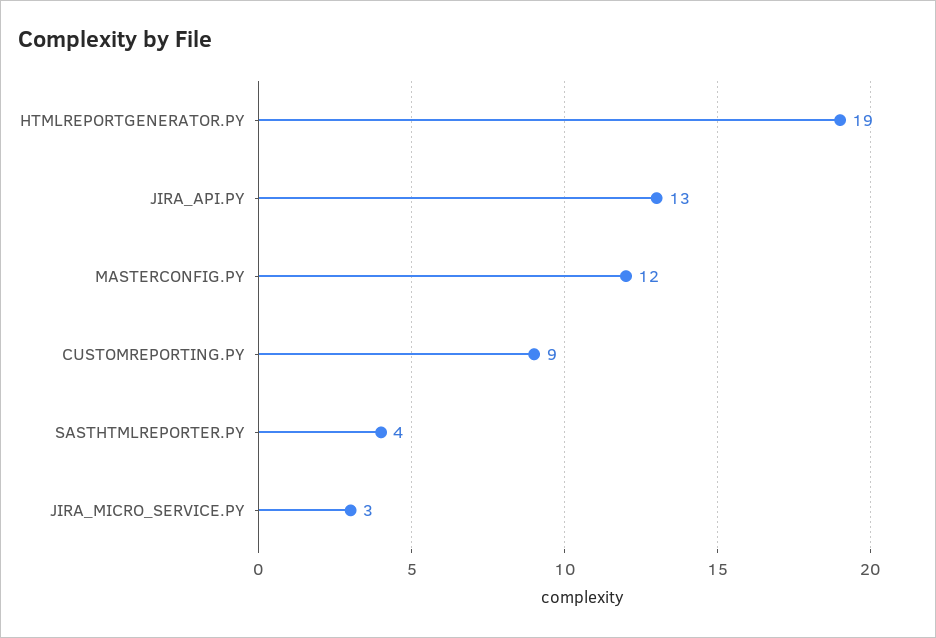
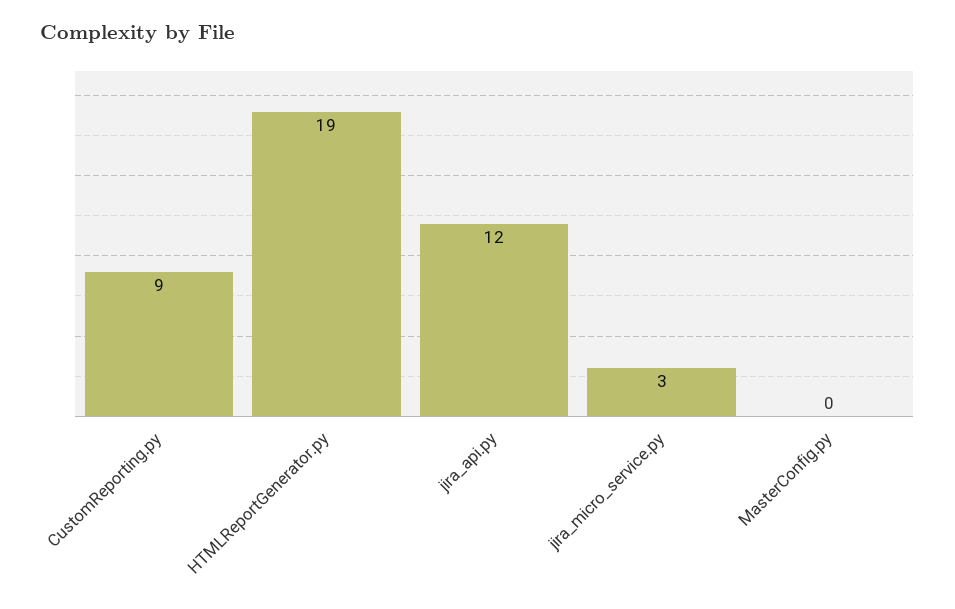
JIRA_API.PY: 13 -> 12
MASTERCONFIG.PY: 12 -> 0
SASTHTMLREPORTER.PY: 4 -> none

